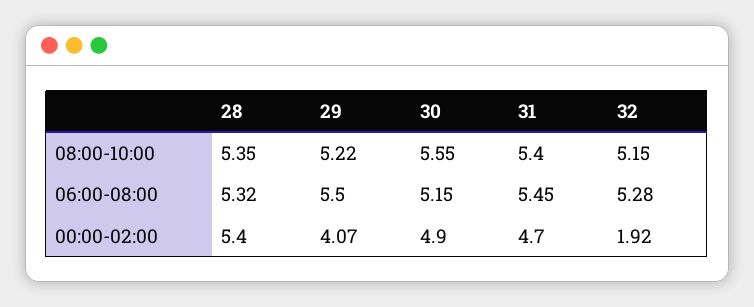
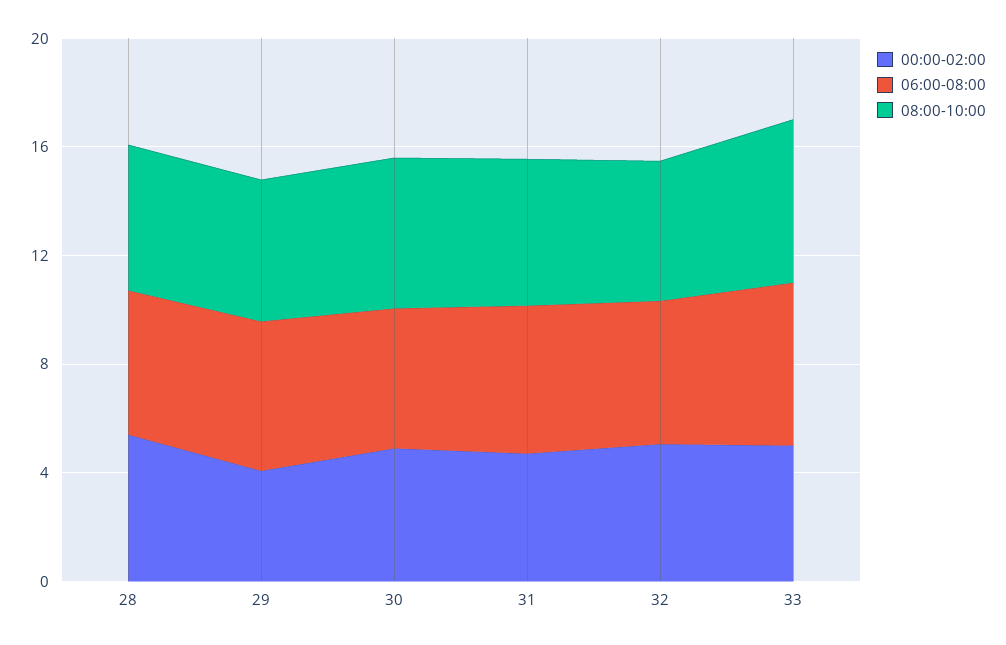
00:00-02:00, 32: 1.92 -> 5
00:00-02:00, 33: none -> 5
06:00-08:00, 33: none -> 6
08:00-10:00, 33: none -> 6

